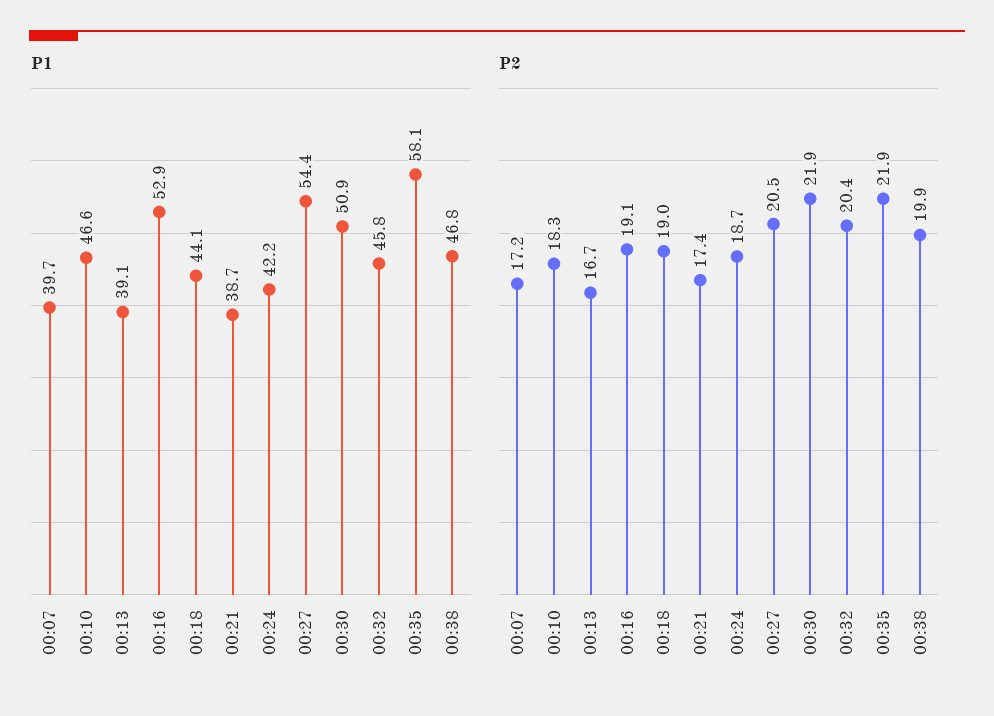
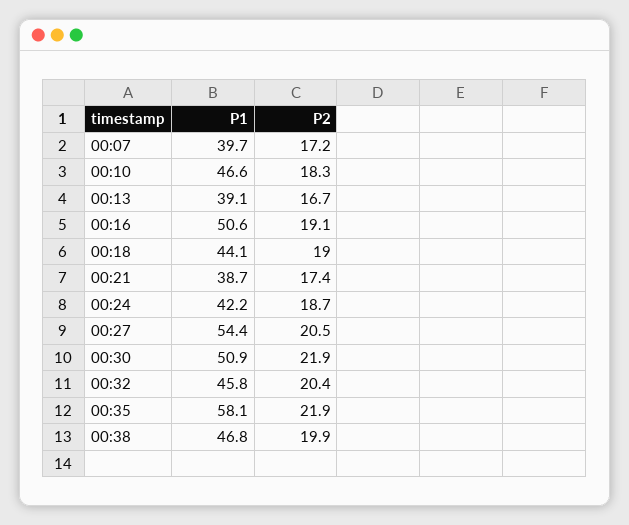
P1, 00:16: 52.9 -> 50.6

